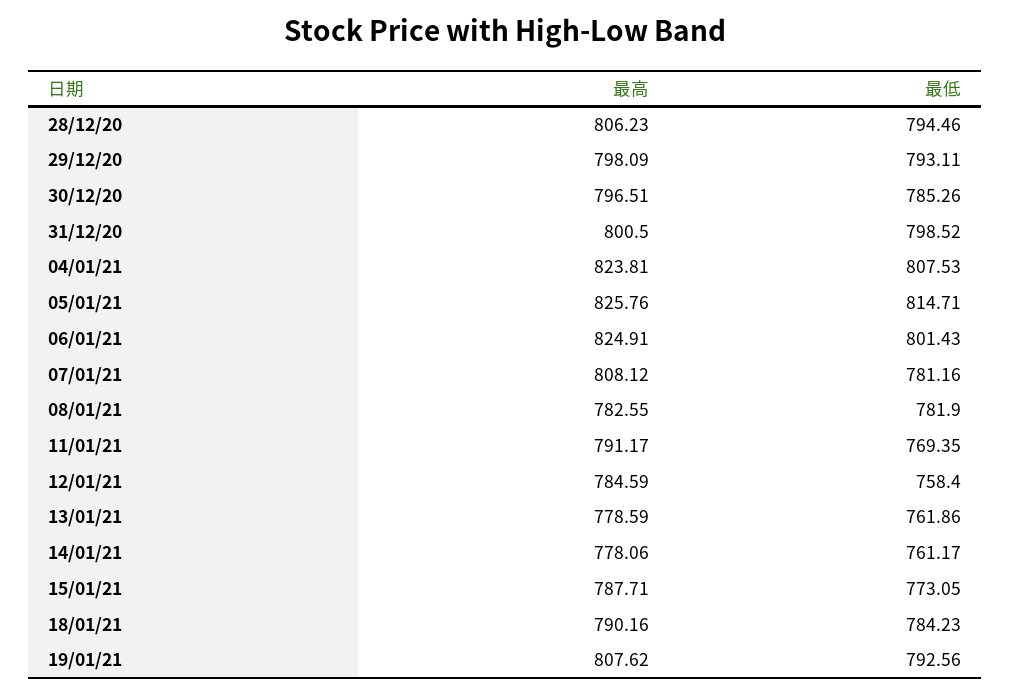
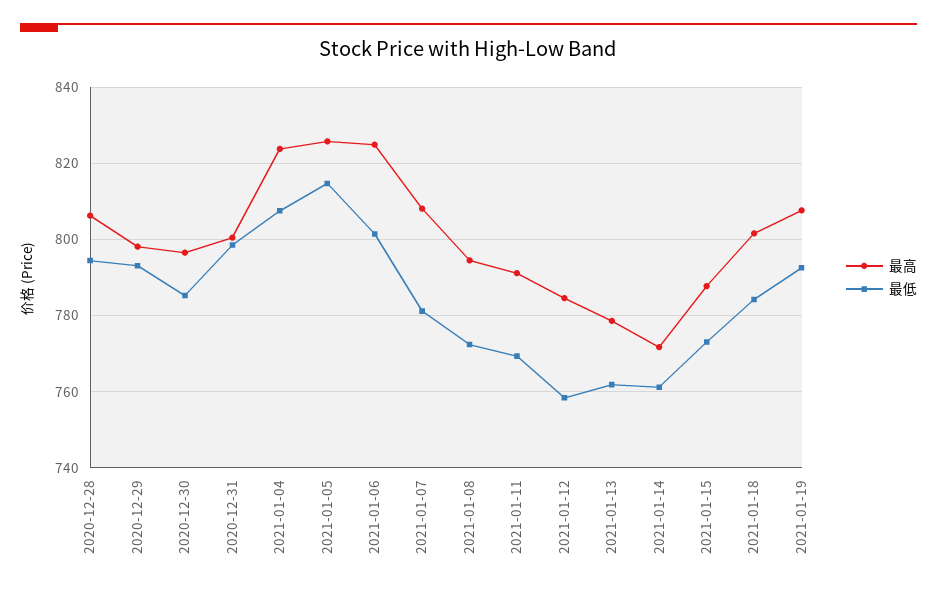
最高, 08/01/21: 782.55 -> 794
最低, 08/01/21: 781.9 -> 772
最高, 14/01/21: 778.06 -> 772
最高, 18/01/21: 790.16 -> 802

